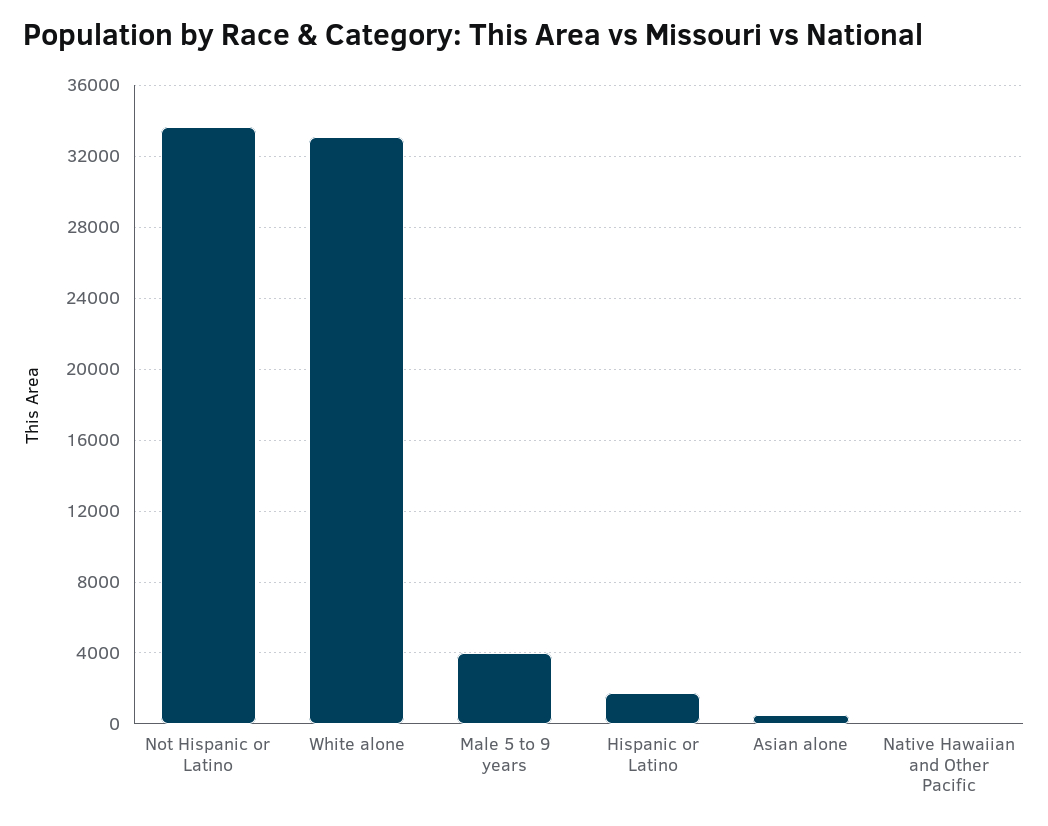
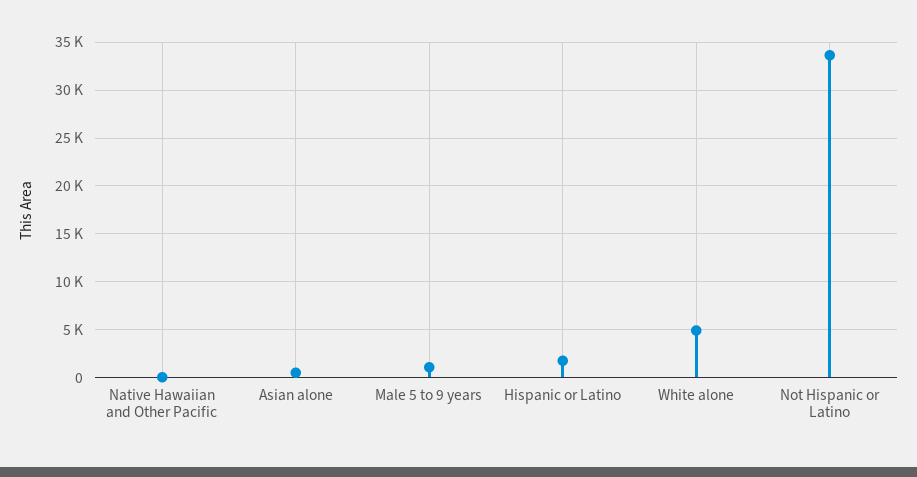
White alone: 33000 -> 5000
Male 5 to 9 years: 4000 -> 1000

